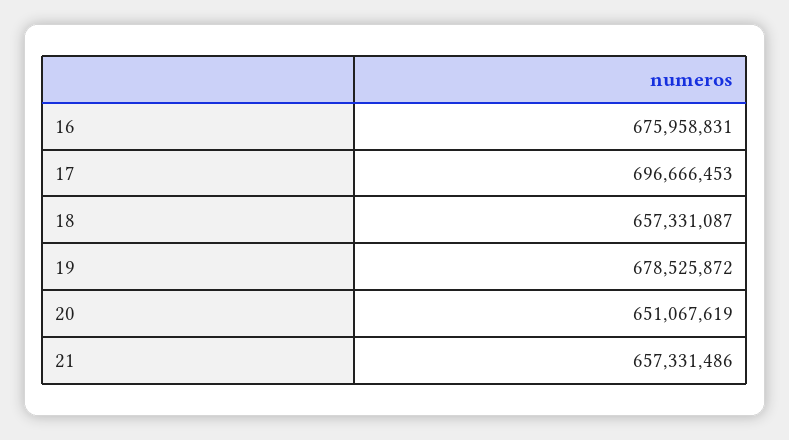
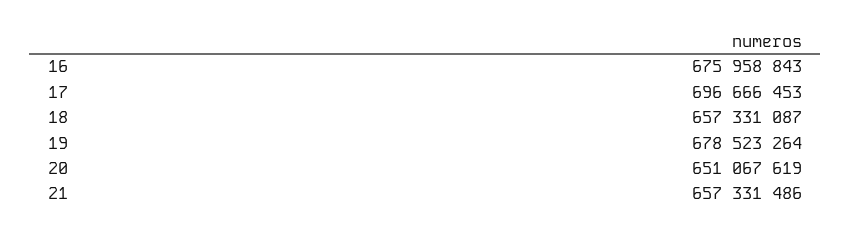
16: 675958831 -> 675958843
19: 678525872 -> 678523264

